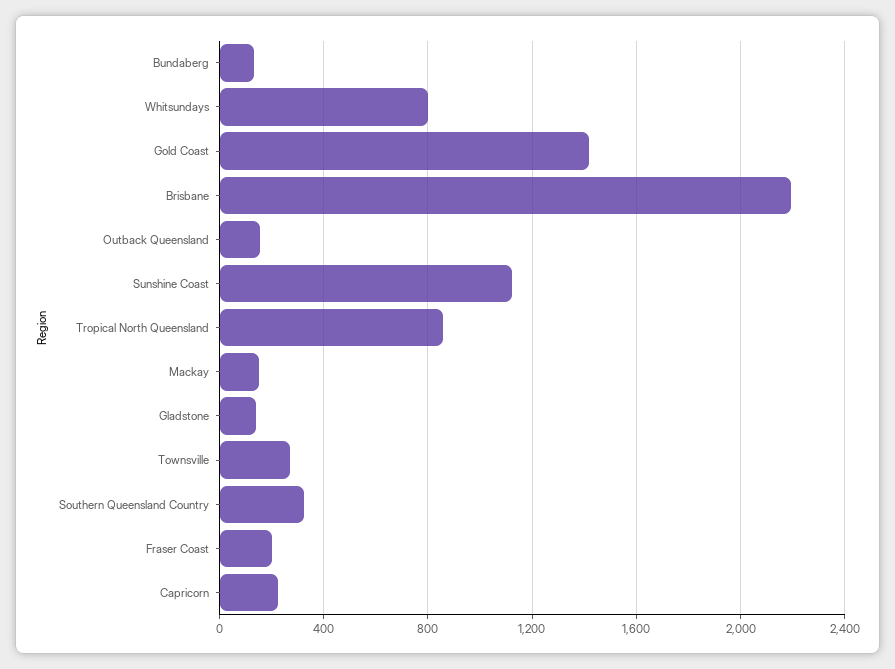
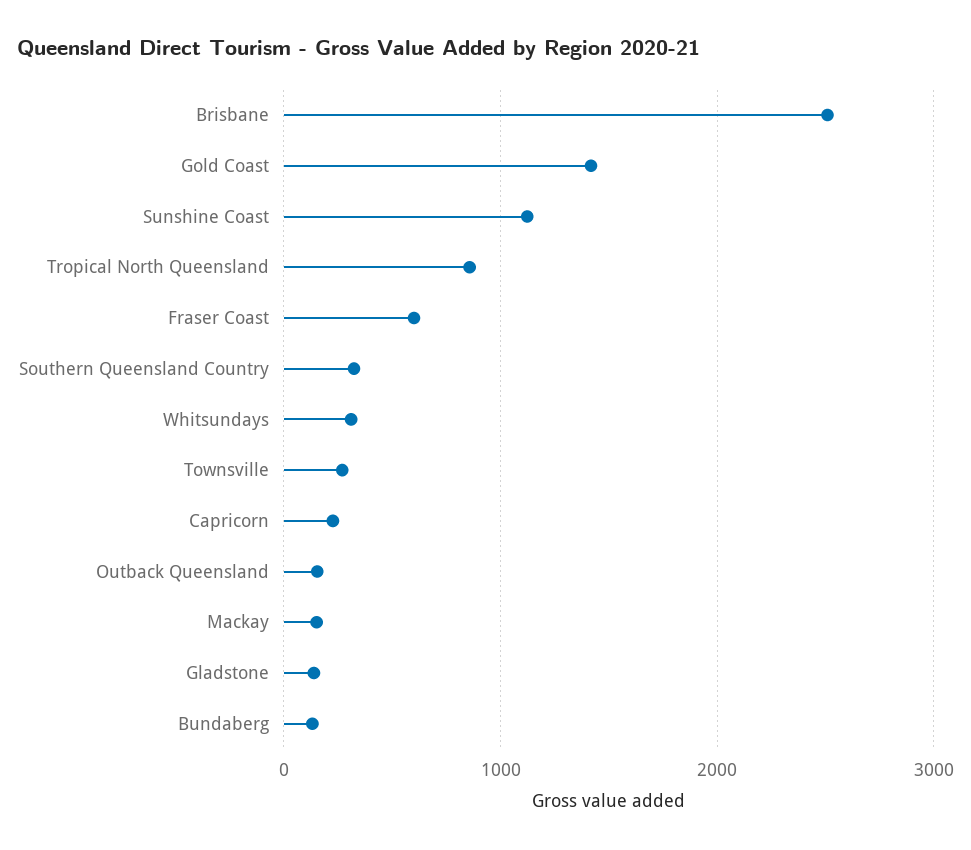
Whitsundays: 800 -> 300
Brisbane: 2200 -> 2500
Fraser Coast: 200 -> 600

